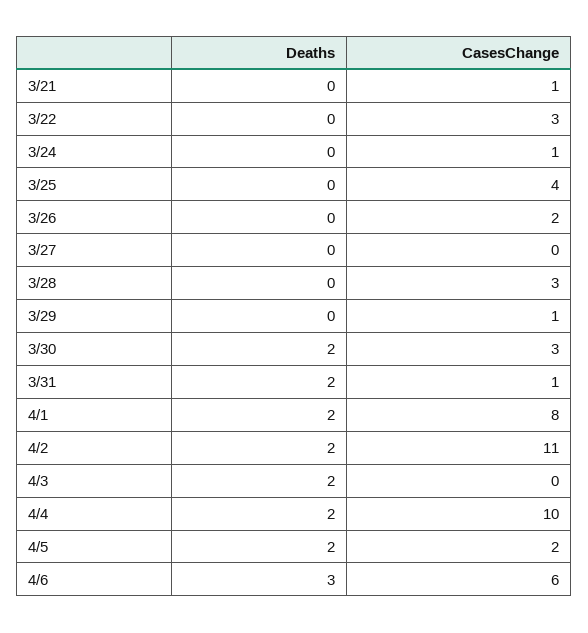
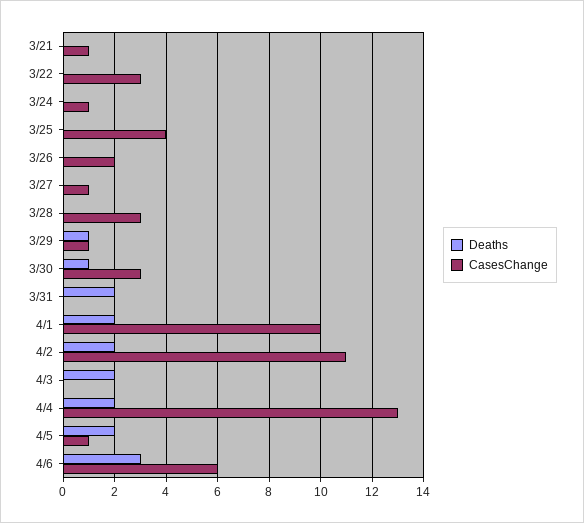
CasesChange, 3/27: 0 -> 1
Deaths, 3/29: 0 -> 1
Deaths, 3/30: 2 -> 1
CasesChange, 3/31: 1 -> 0
CasesChange, 4/1: 8 -> 10
CasesChange, 4/4: 10 -> 13
CasesChange, 4/5: 2 -> 1

